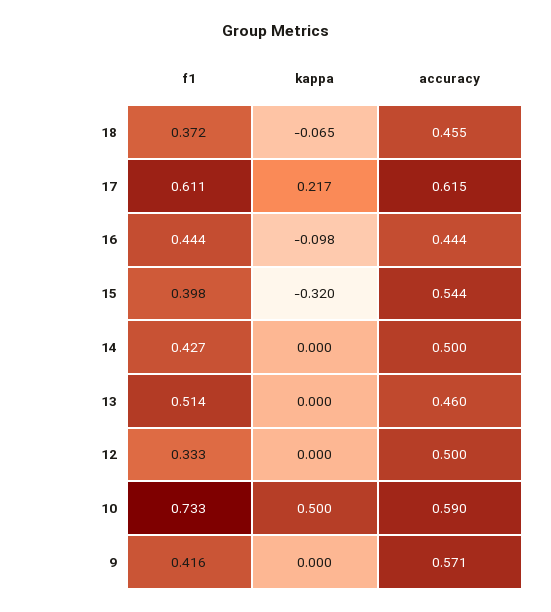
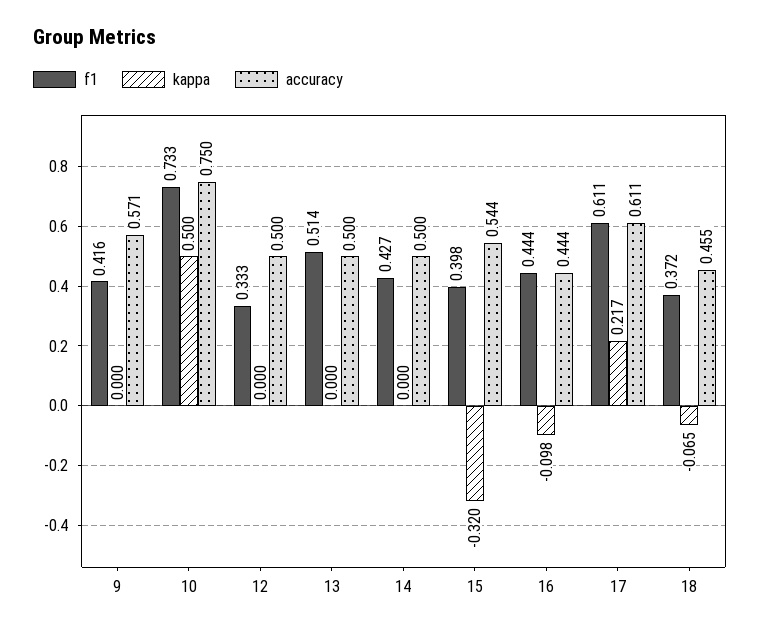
accuracy, 17: 0.615 -> 0.611
accuracy, 13: 0.46 -> 0.5
accuracy, 10: 0.59 -> 0.75

